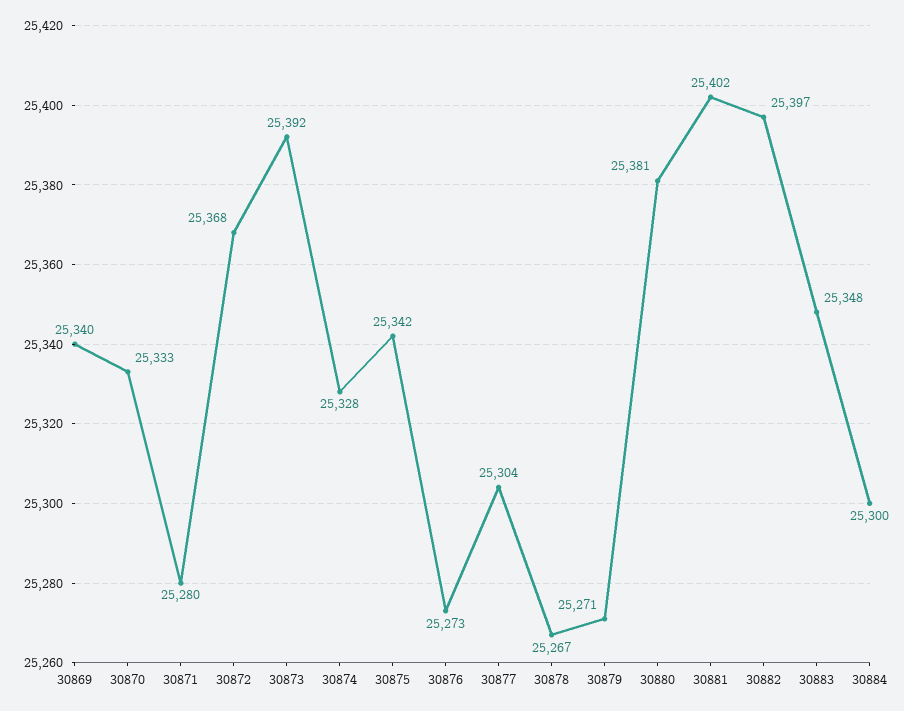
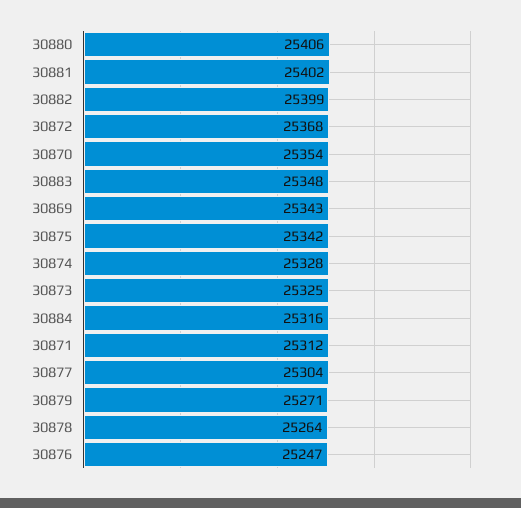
30869: 25340 -> 25343
30870: 25333 -> 25354
30871: 25280 -> 25312
30873: 25392 -> 25325
30876: 25273 -> 25247
30878: 25267 -> 25264
30880: 25381 -> 25406
30882: 25397 -> 25399
30884: 25300 -> 25316

